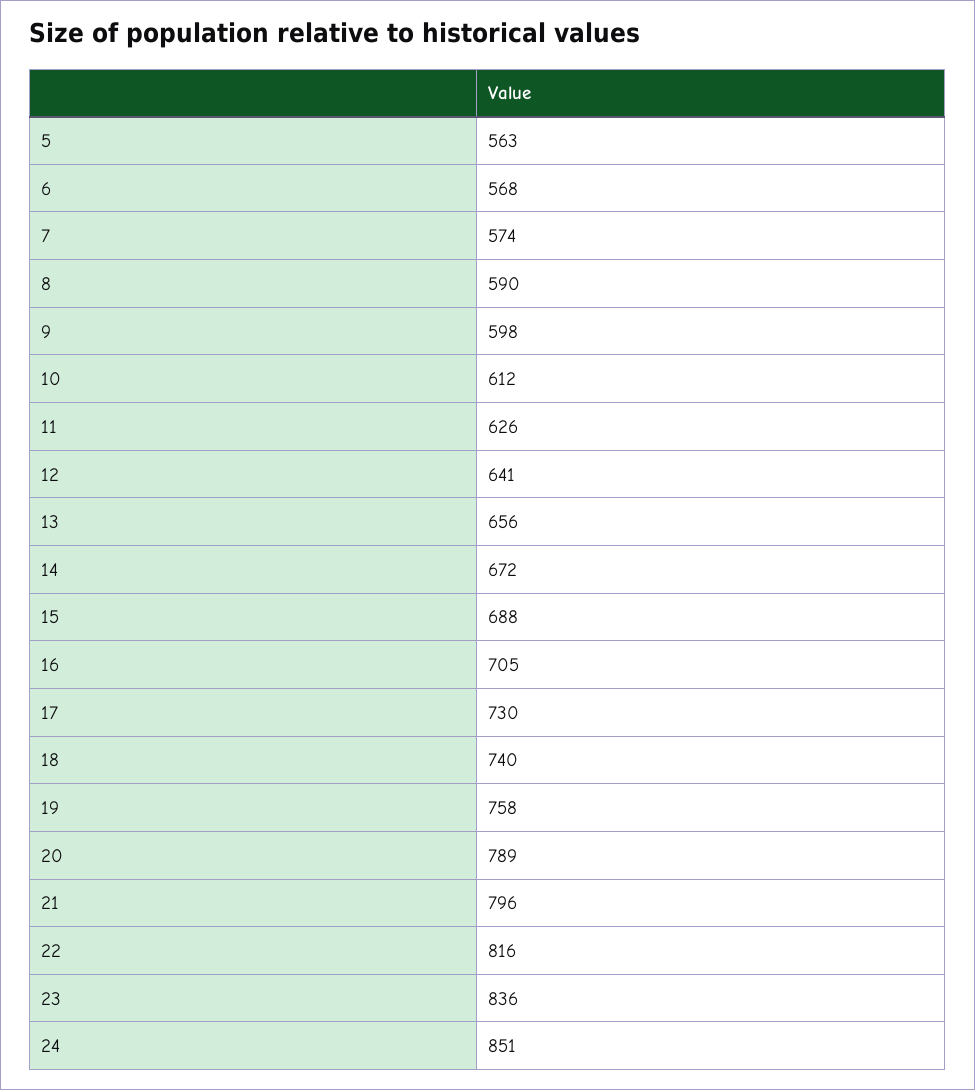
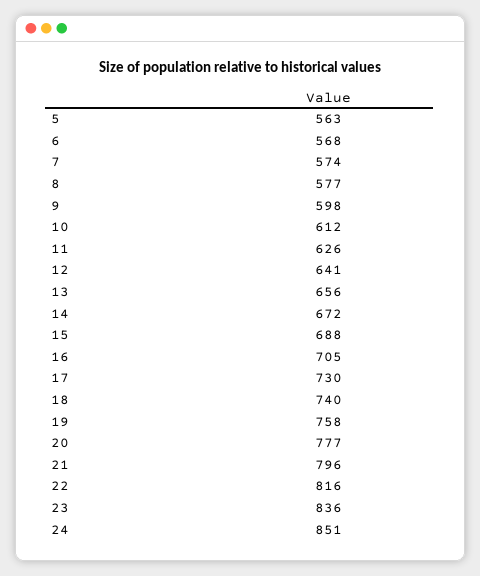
8: 590 -> 577
20: 789 -> 777

